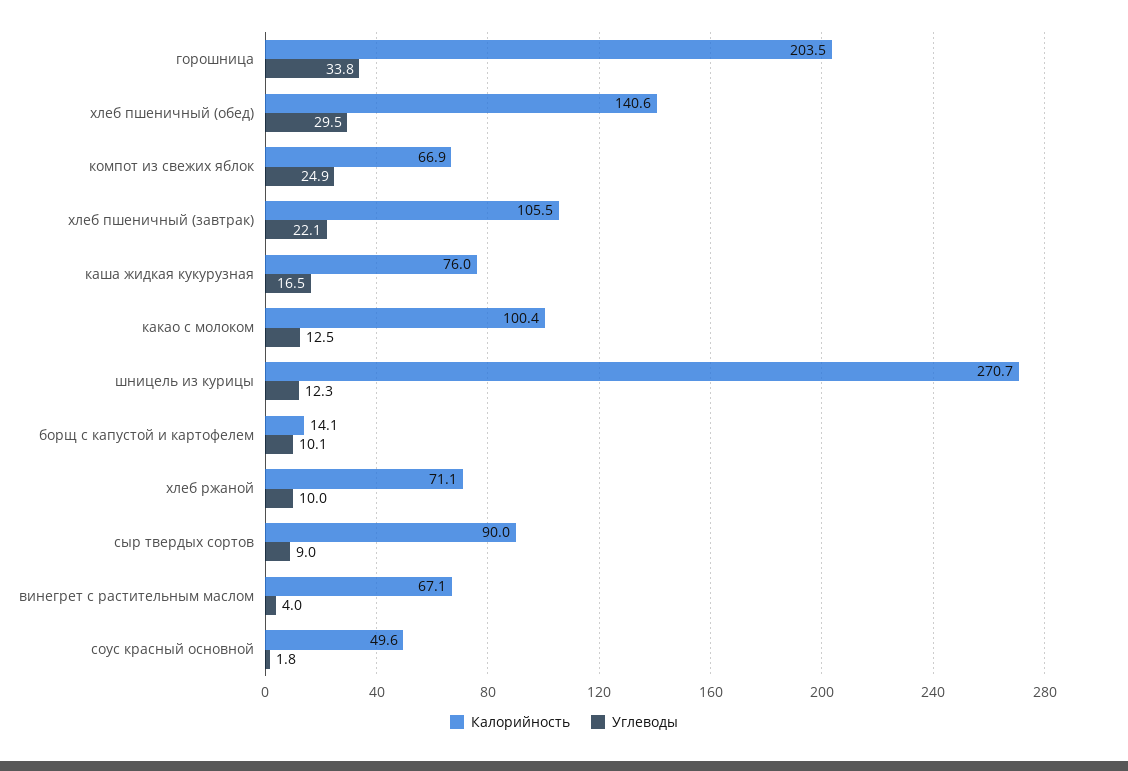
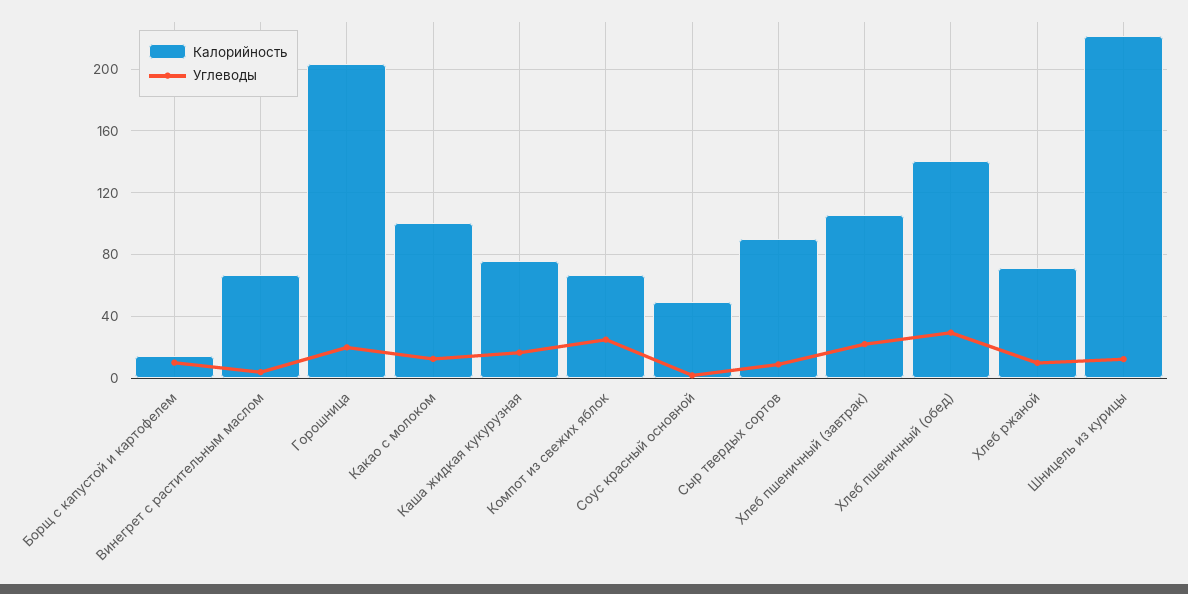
Углеводы, горошница: 33.8 -> 20
Калорийность, шницель из курицы: 270.7 -> 220

